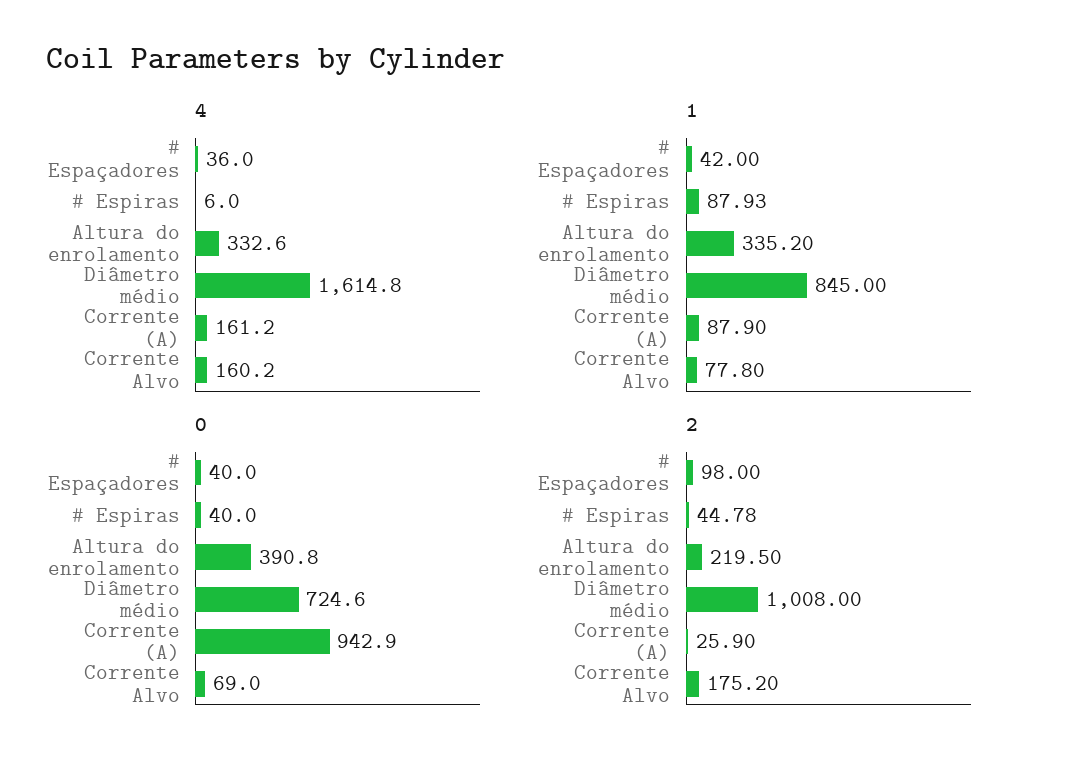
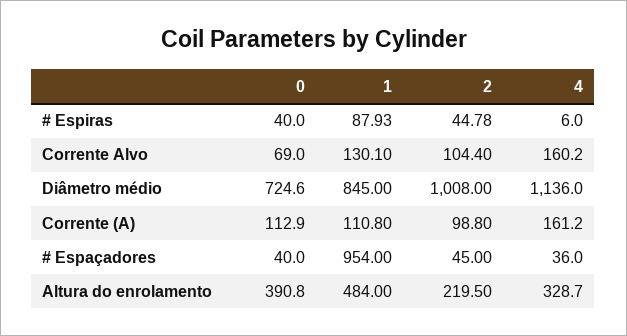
4, Altura do enrolamento: 332.6 -> 328.7
4, Diâmetro médio: 1614.8 -> 1136
1, # Espaçadores: 42 -> 954
1, Altura do enrolamento: 335.2 -> 484
1, Corrente (A): 87.9 -> 110.8
1, Corrente Alvo: 77.8 -> 130.1
0, Corrente (A): 942.9 -> 112.9
2, # Espaçadores: 98 -> 45
2, Corrente (A): 25.9 -> 98.8
2, Corrente Alvo: 175.2 -> 104.4

